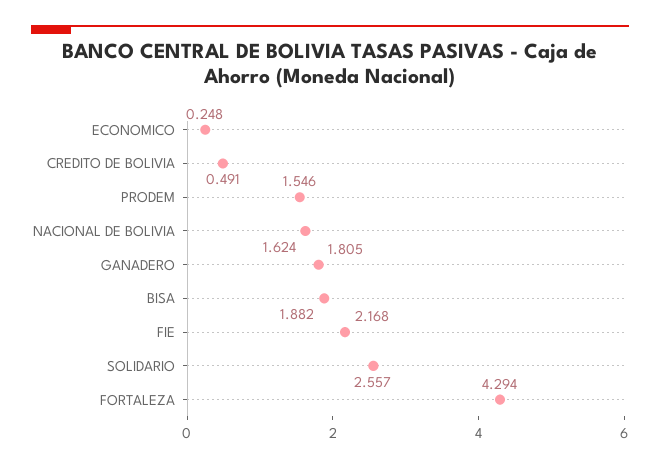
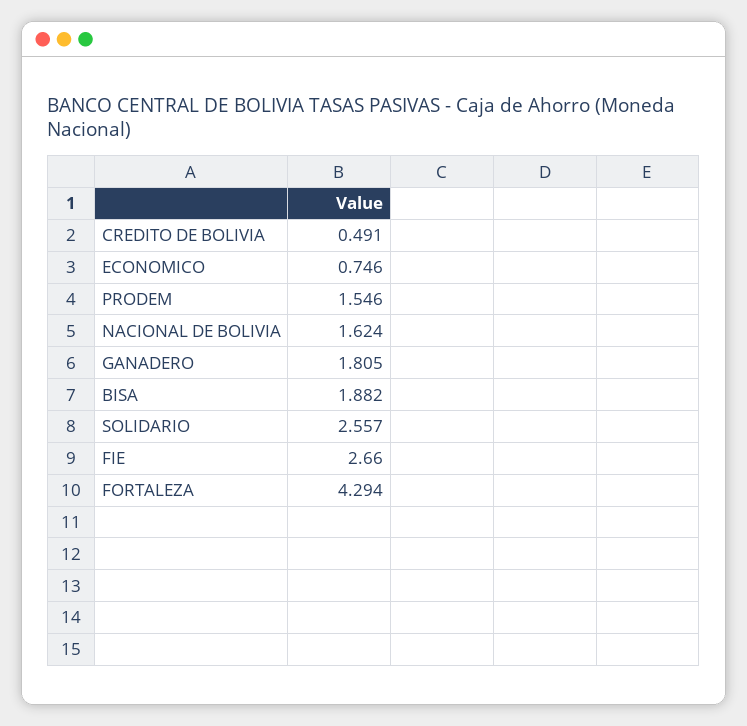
ECONOMICO: 0.248 -> 0.746
FIE: 2.168 -> 2.66

